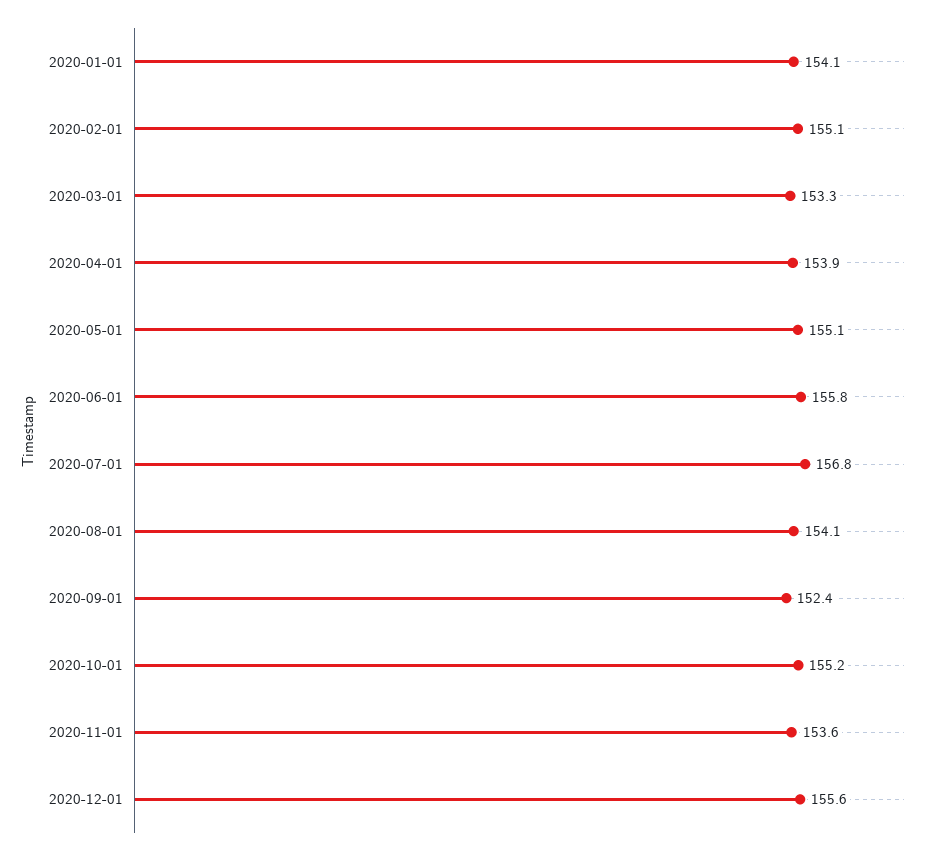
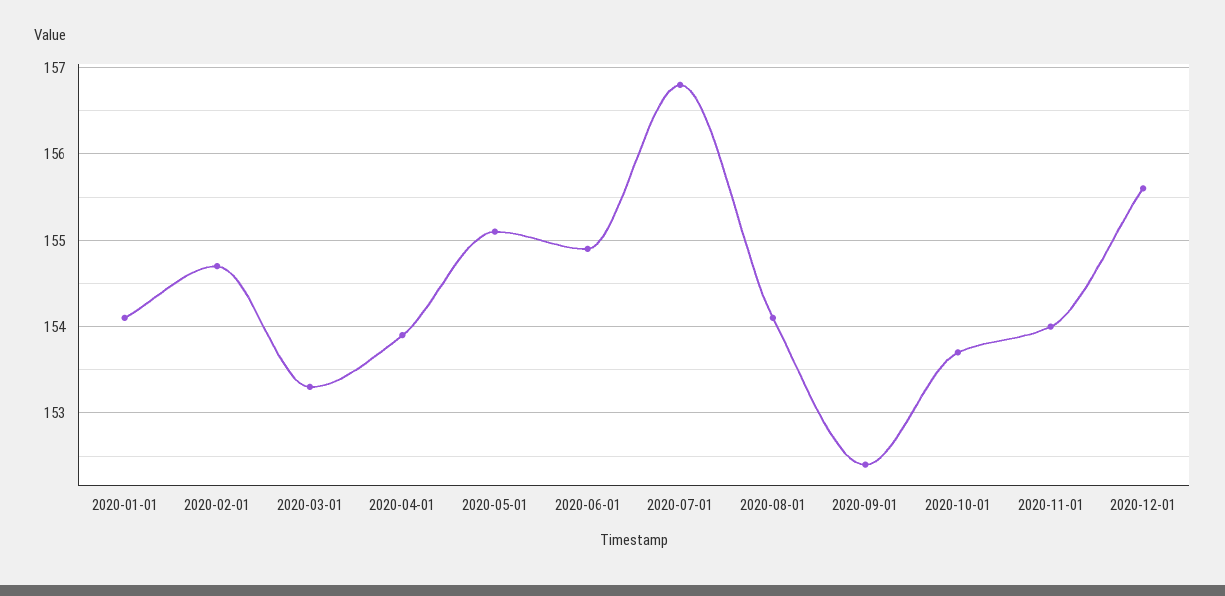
2020-02-01: 155.1 -> 154.7
2020-06-01: 155.8 -> 154.9
2020-10-01: 155.2 -> 153.7
2020-11-01: 153.6 -> 154

